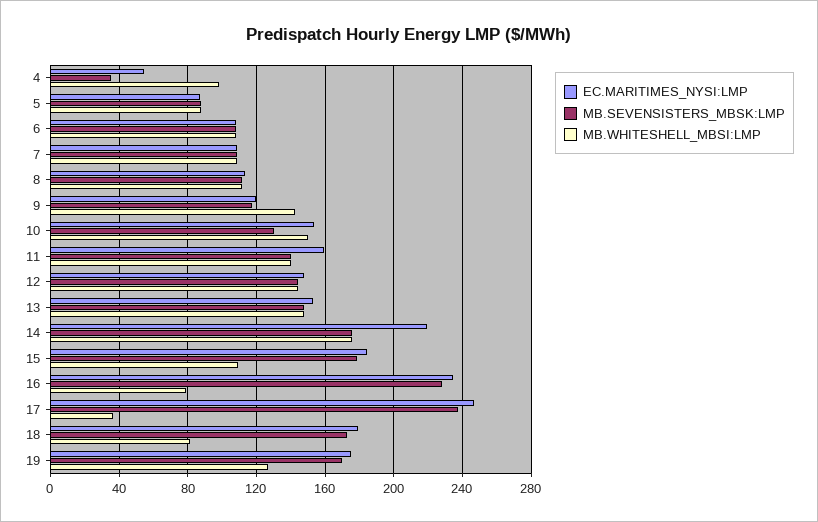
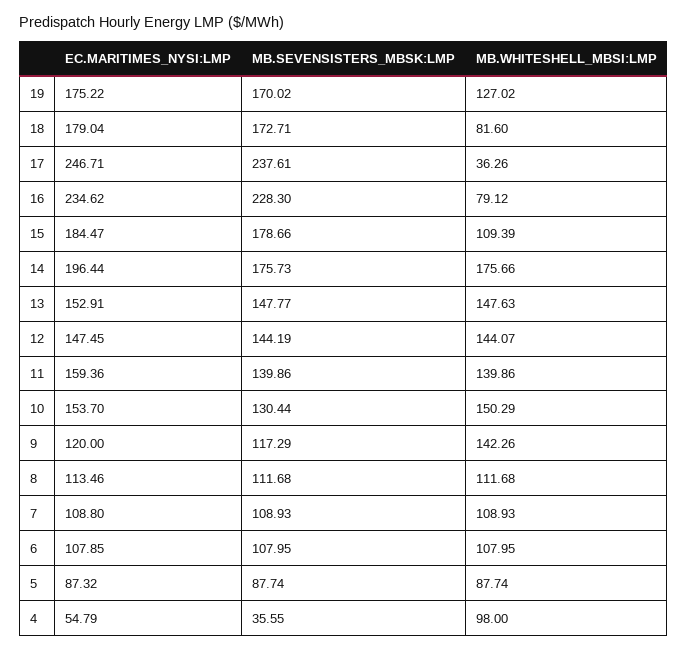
EC.MARITIMES_NYSI:LMP, 14: 220 -> 196.44

